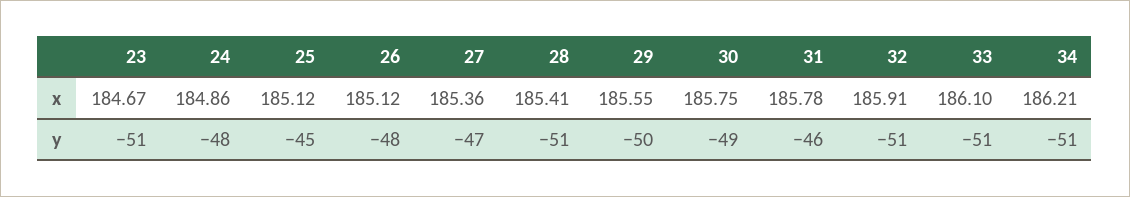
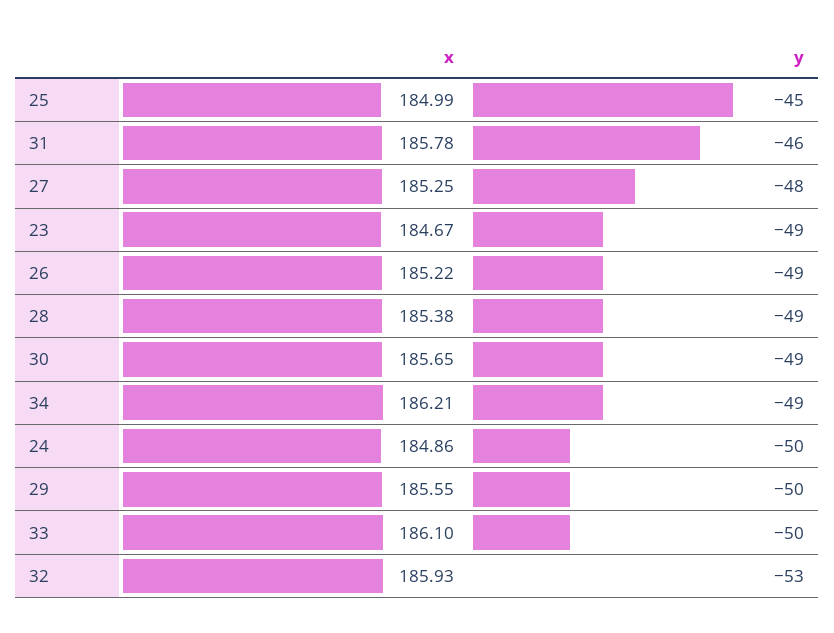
25, x: 185.12 -> 184.99
26, x: 185.12 -> 185.22
27, x: 185.36 -> 185.25
28, x: 185.41 -> 185.38
30, x: 185.75 -> 185.65
32, x: 185.91 -> 185.93
23, y: -51 -> -49
24, y: -48 -> -50
26, y: -48 -> -49
27, y: -47 -> -48
28, y: -51 -> -49
32, y: -51 -> -53
33, y: -51 -> -50
34, y: -51 -> -49

